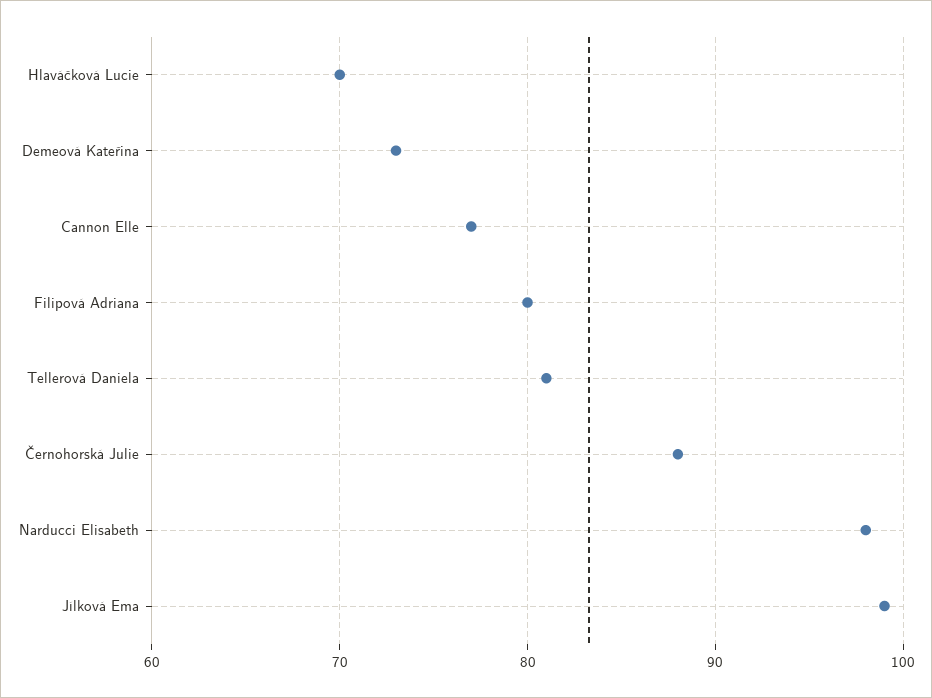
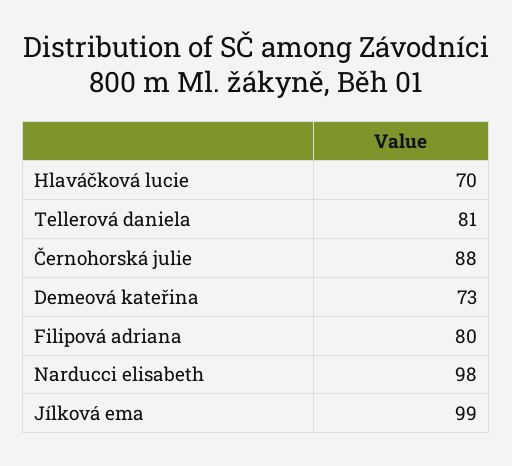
Cannon Elle: 77 -> none

